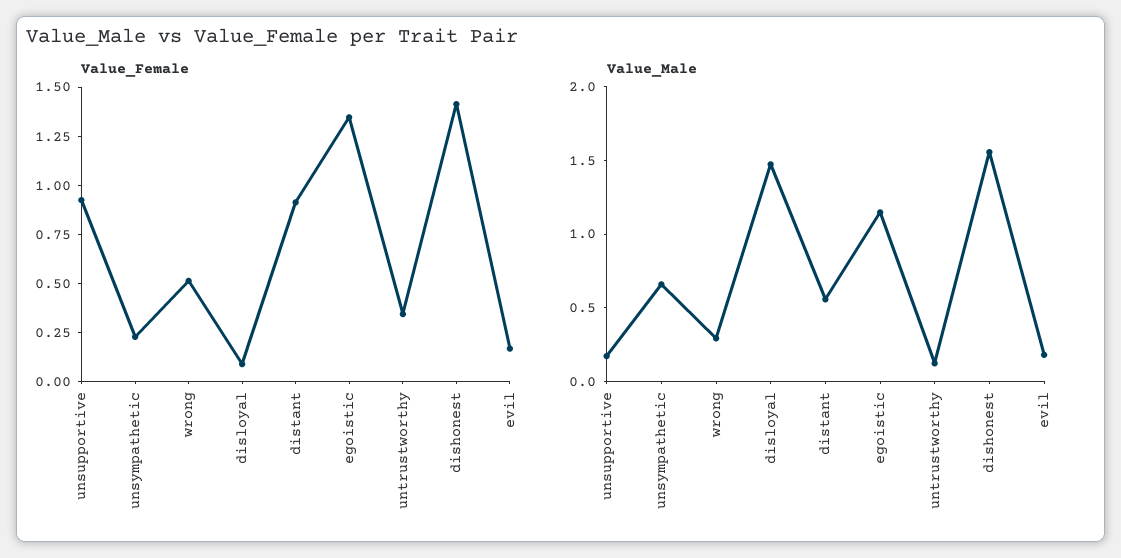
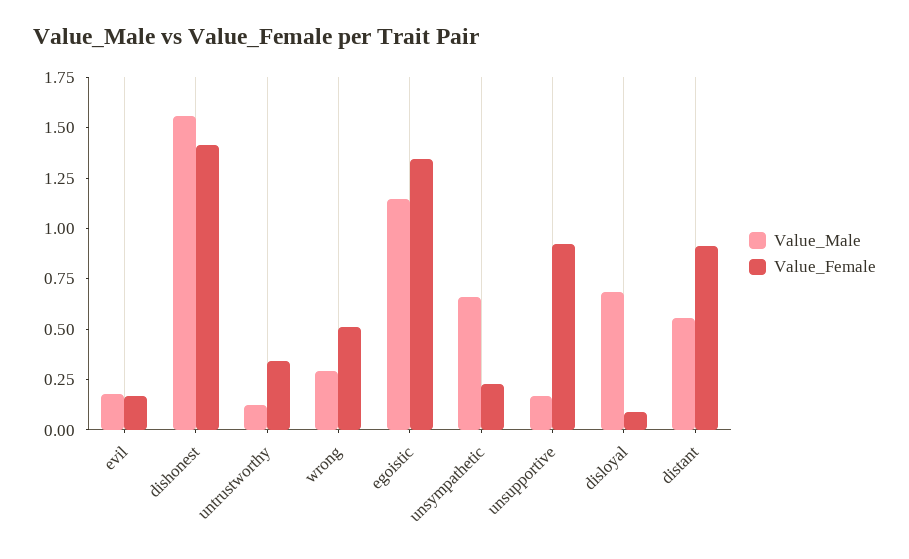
Value_Male, disloyal: 1.5 -> 0.7

